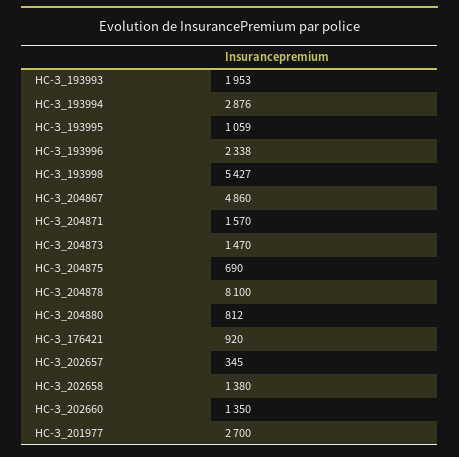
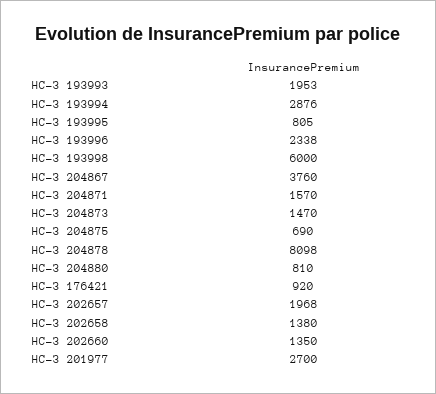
НС-З_193995: 1059 -> 805
НС-З_193998: 5427 -> 6000
НС-З_204867: 4860 -> 3760
НС-З_204878: 8100 -> 8098
НС-З_204880: 812 -> 810
НС-З_202657: 345 -> 1968

